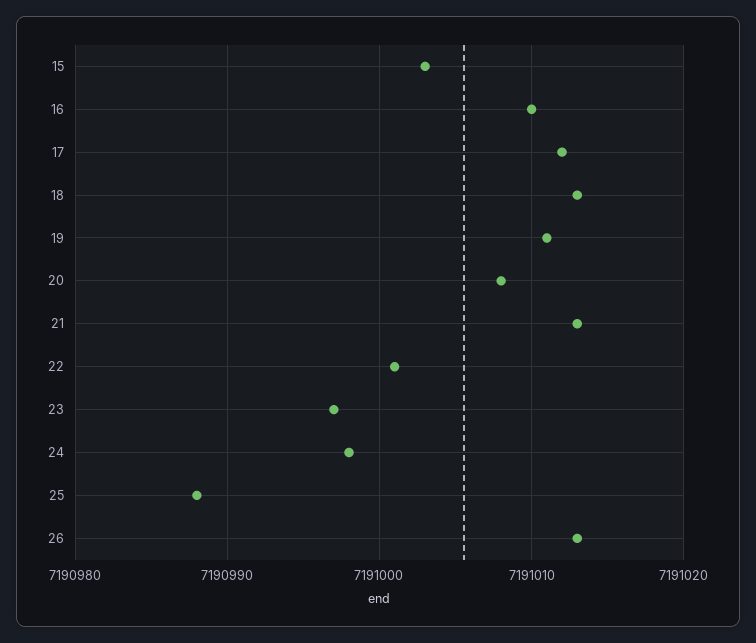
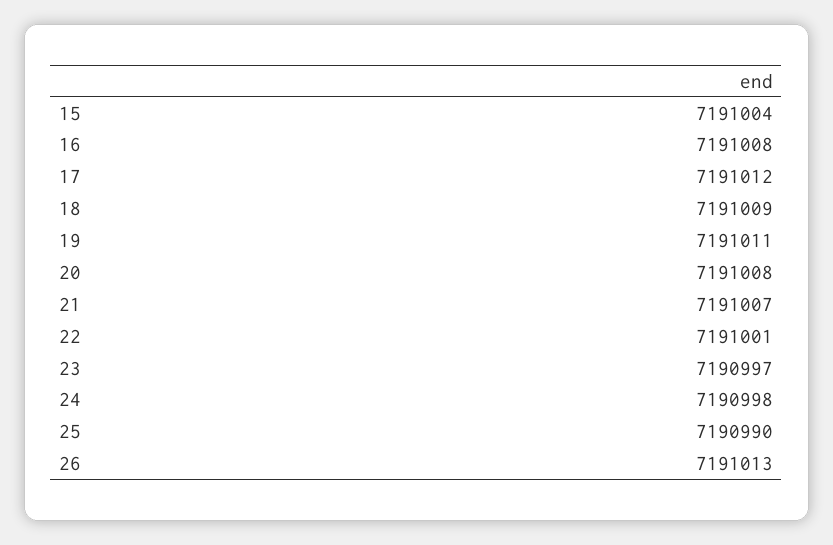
15: 7191003 -> 7191004
16: 7191010 -> 7191008
18: 7191013 -> 7191009
21: 7191013 -> 7191007
25: 7190988 -> 7190990

